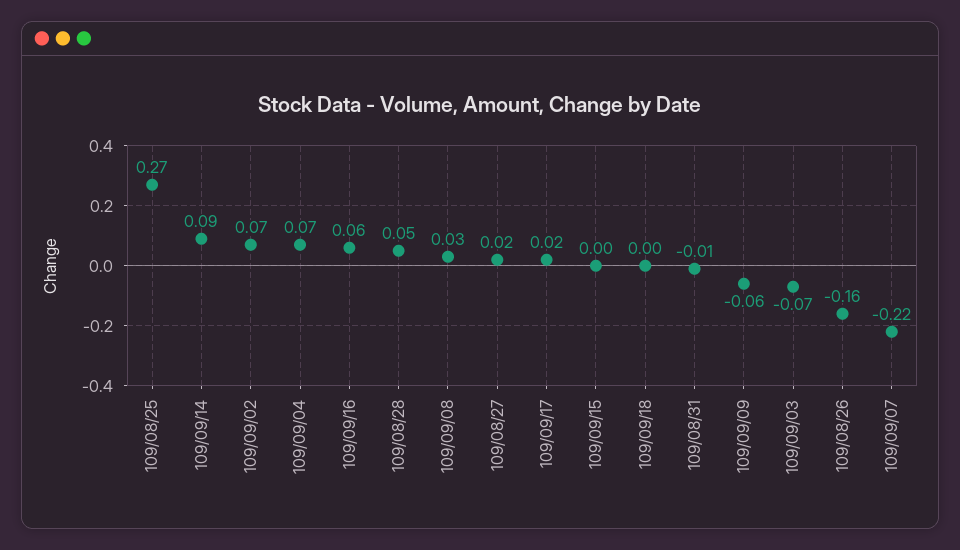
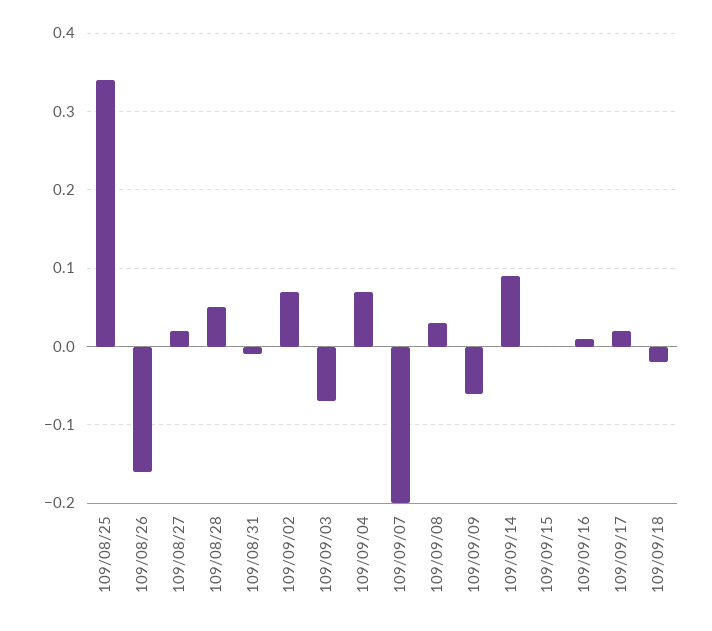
109/08/25: 0.27 -> 0.34
109/09/16: 0.06 -> 0.01
109/09/18: 0 -> -0.02
109/09/07: -0.22 -> -0.2

